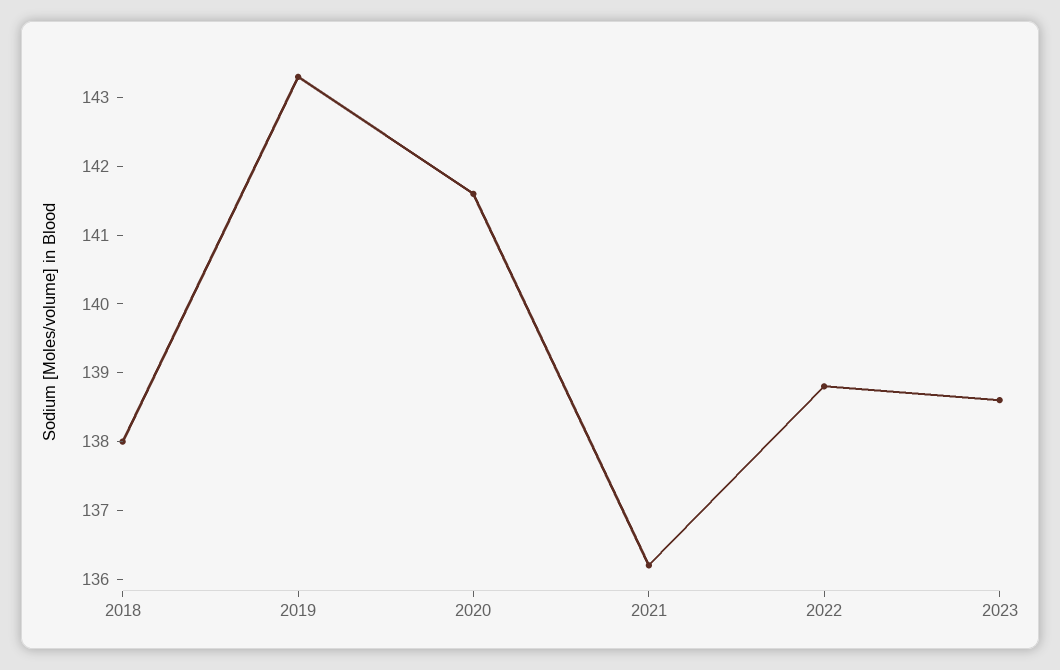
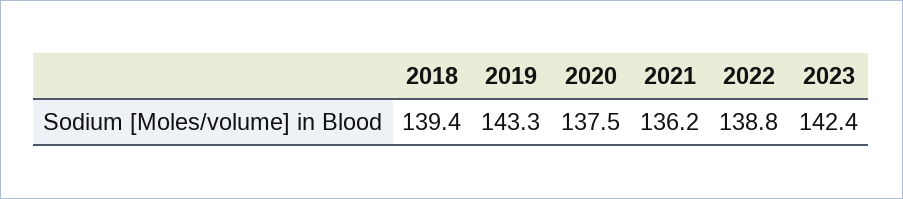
2018: 138 -> 139.4
2020: 141.5 -> 137.5
2023: 138.5 -> 142.4

